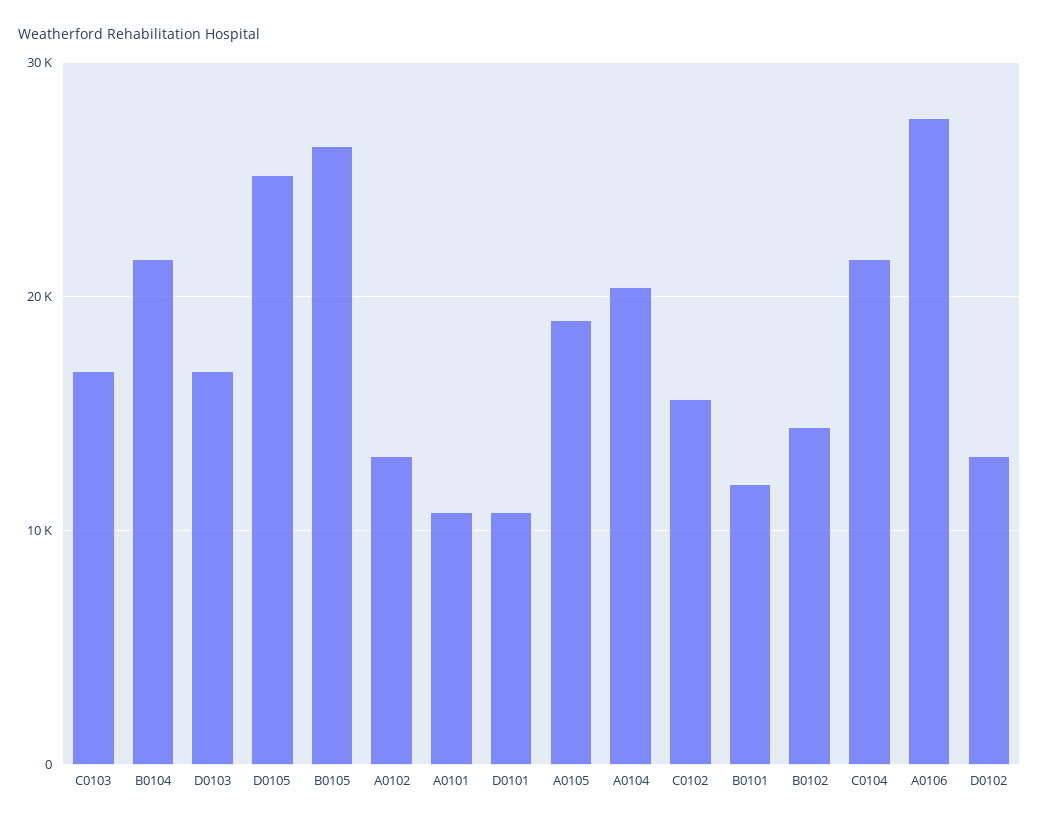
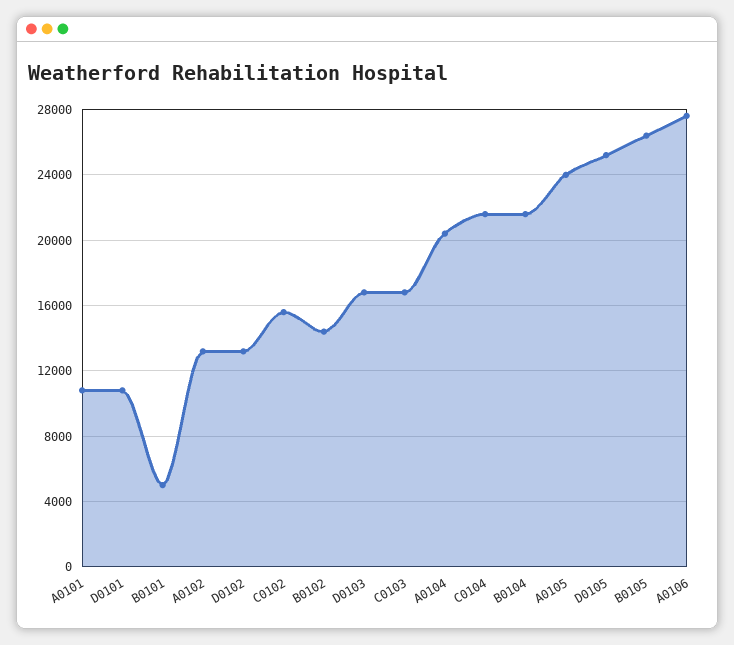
A0105: 19000 -> 24000
B0101: 12000 -> 5000

